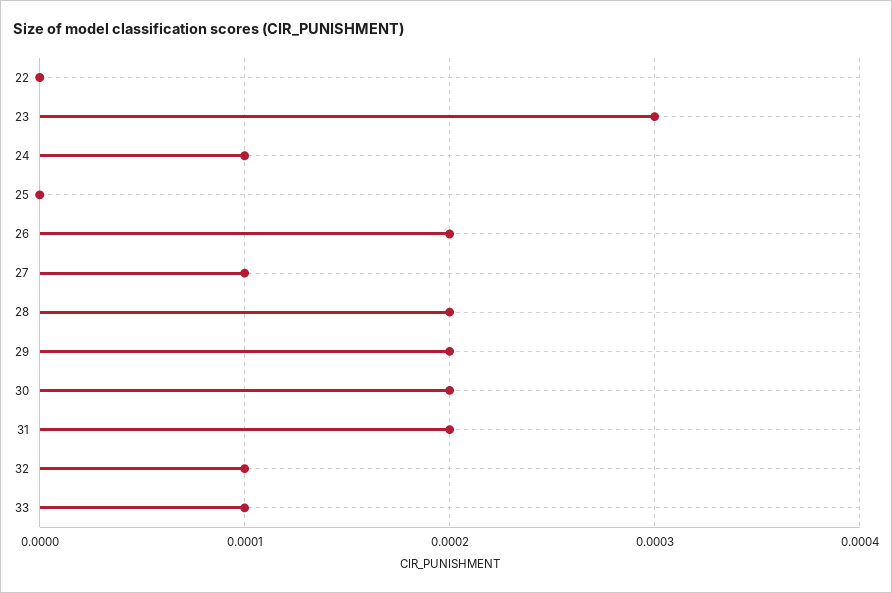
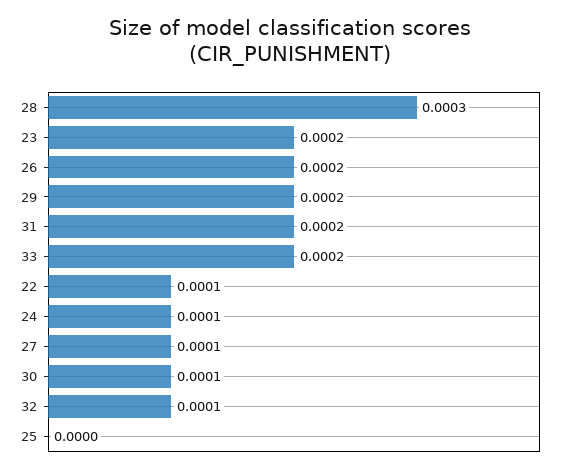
22: 0 -> 0.0001
23: 0.0003 -> 0.0002
28: 0.0002 -> 0.0003
30: 0.0002 -> 0.0001
33: 0.0001 -> 0.0002

